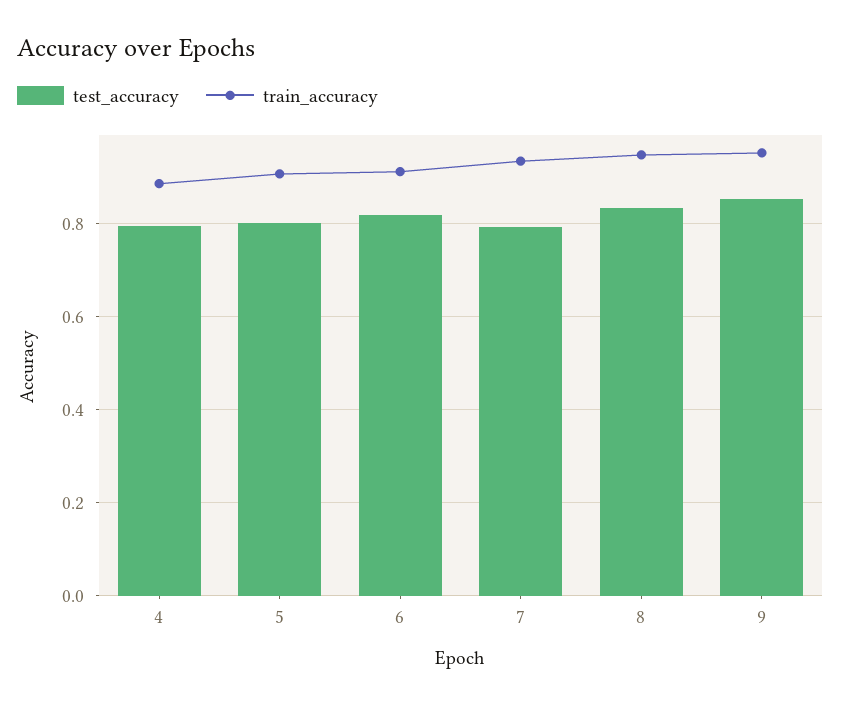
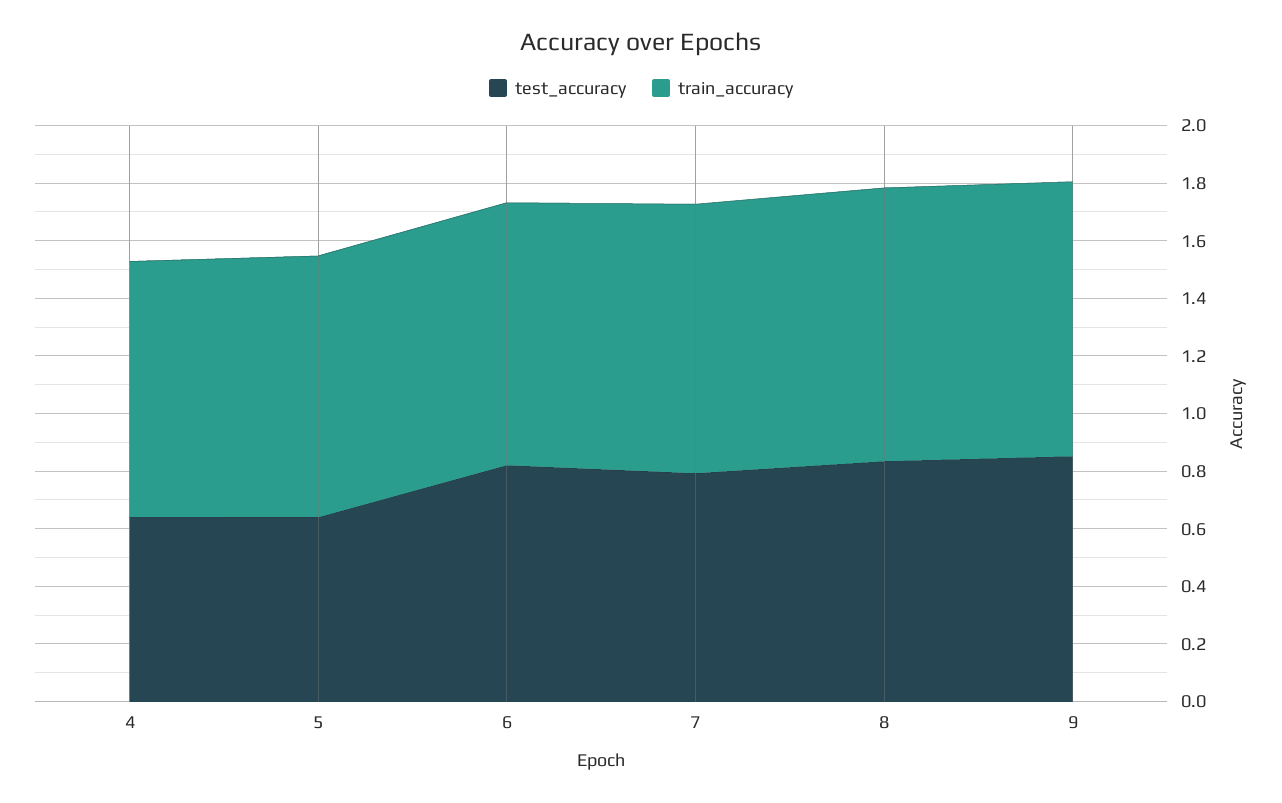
test_accuracy, 4: 0.8 -> 0.65
test_accuracy, 5: 0.8 -> 0.65

